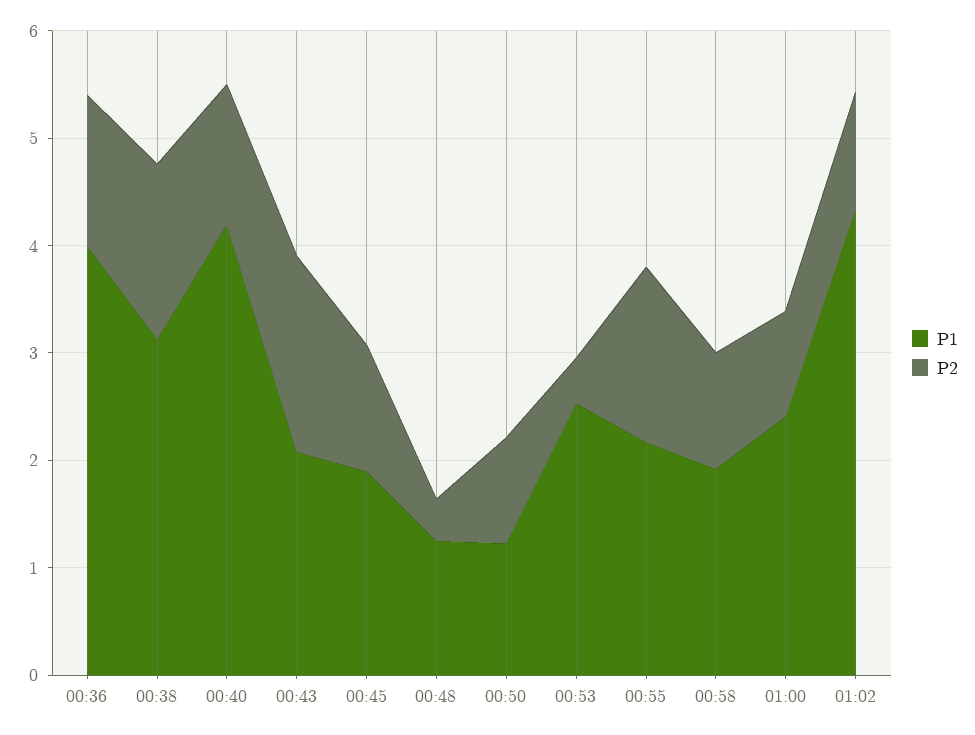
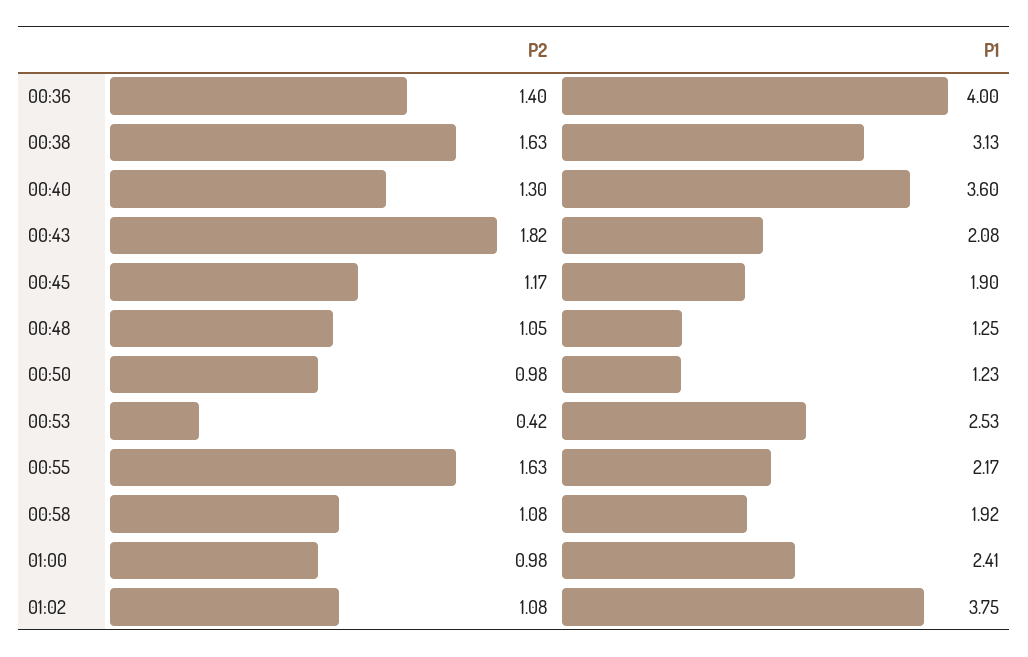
P1, 00:40: 4.2 -> 3.6
P2, 00:48: 0.4 -> 1.05
P1, 01:02: 4.4 -> 3.75

